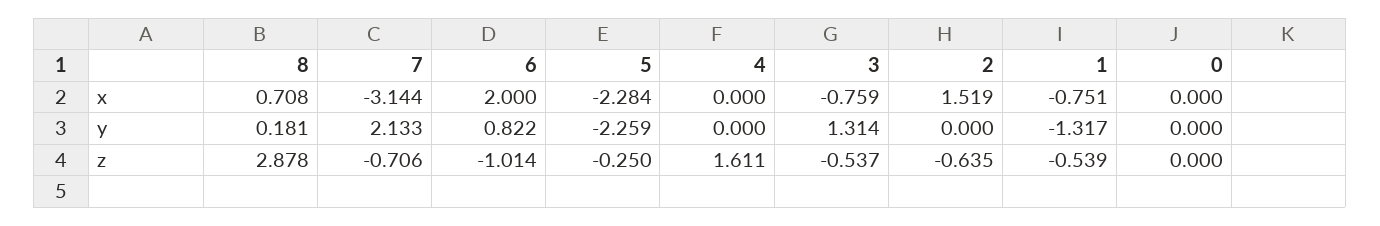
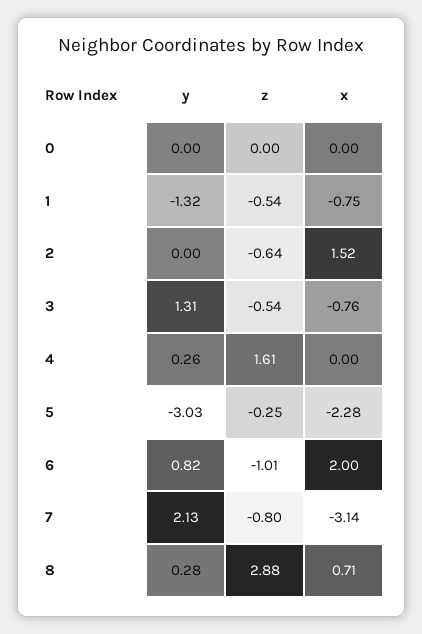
8, y: 0.181 -> 0.28
5, y: -2.259 -> -3.03
4, y: 0 -> 0.26
7, z: -0.706 -> -0.8

